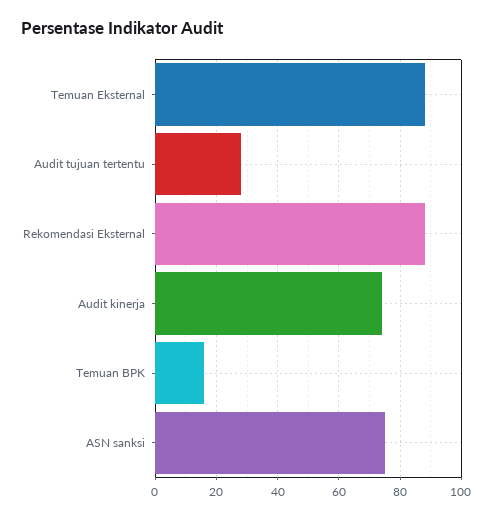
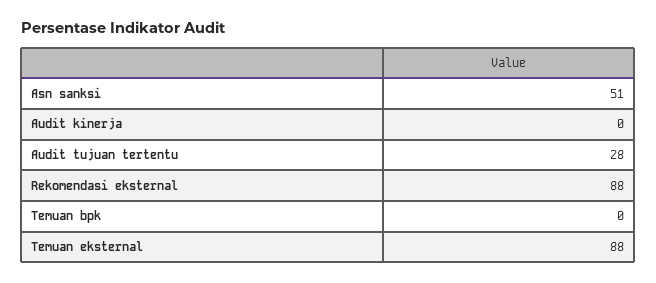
Audit kinerja: 75 -> 0
Temuan BPK: 15 -> 0
ASN sanksi: 75 -> 51

